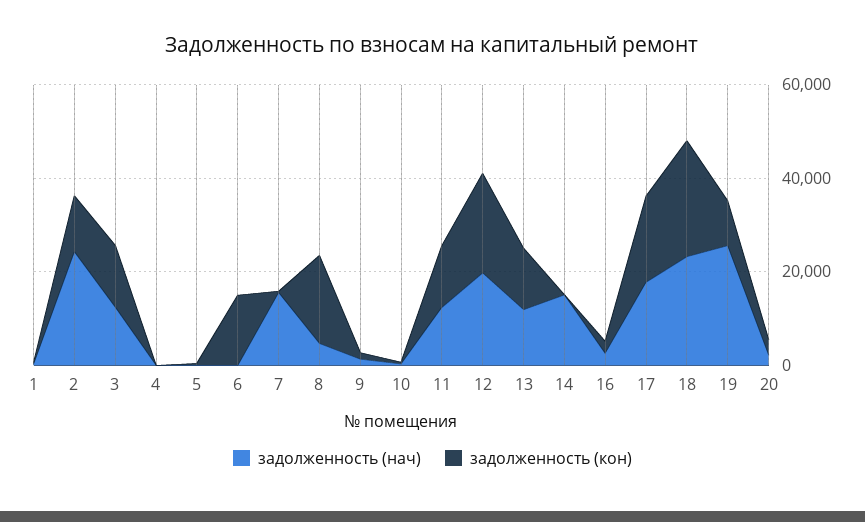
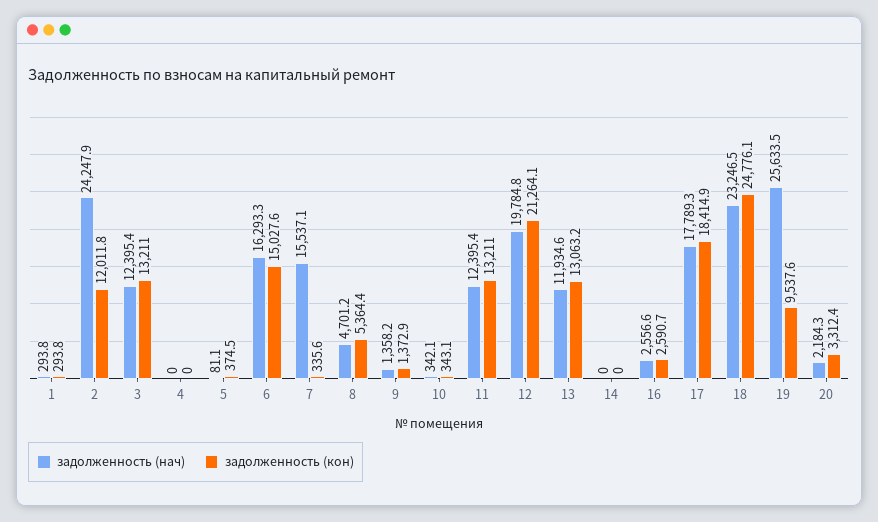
задолженность (нач), 6: 0 -> 16293.3
задолженность (кон), 8: 20000 -> 5364.4
задолженность (нач), 14: 15000 -> 0

